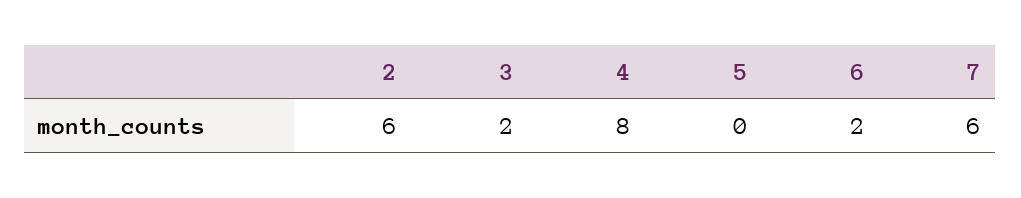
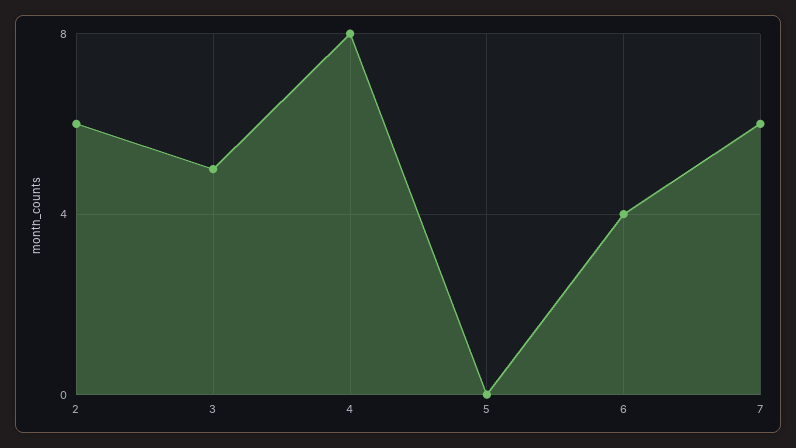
3: 2 -> 5
6: 2 -> 4

